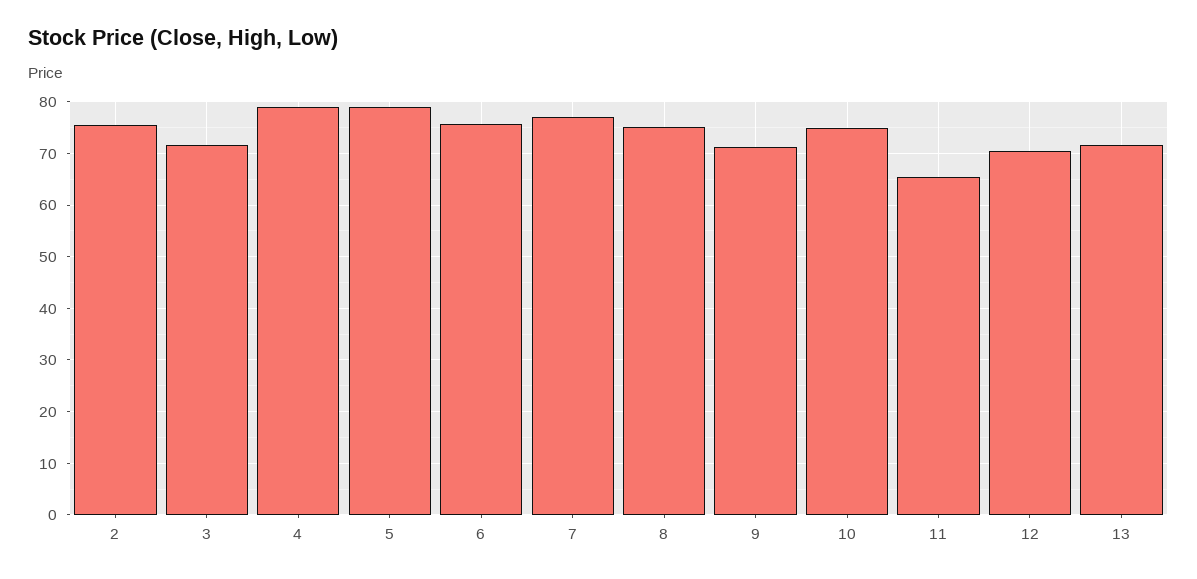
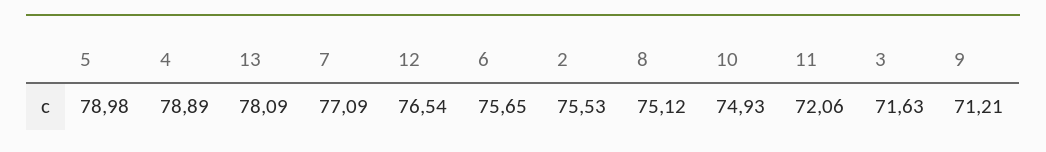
11: 66 -> 72.06
12: 70 -> 76.54
13: 72 -> 78.09

